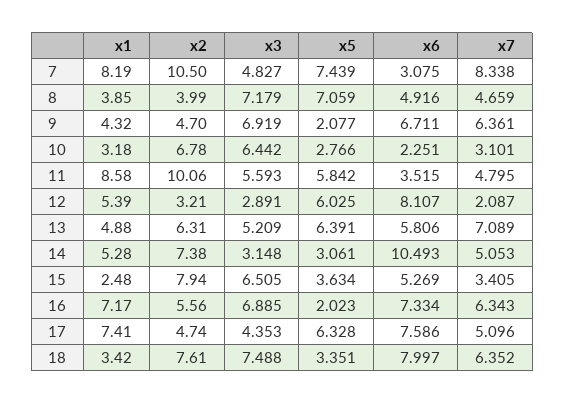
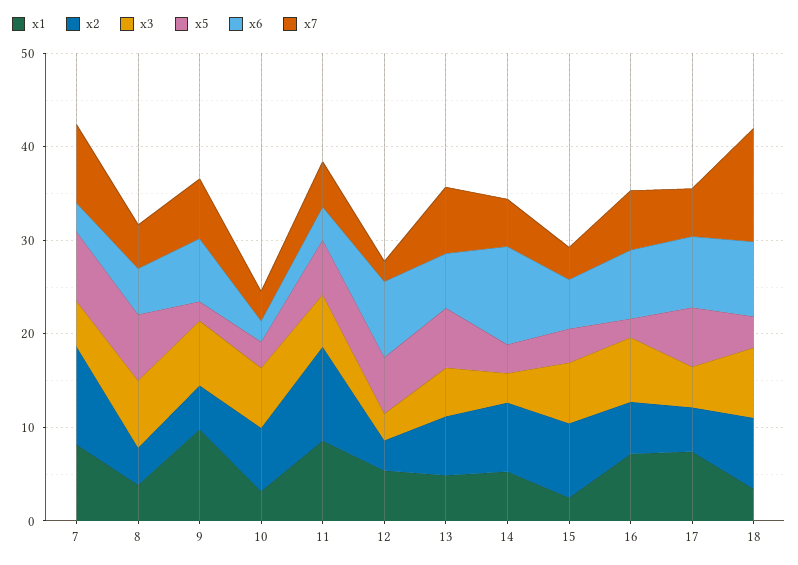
x1, 9: 4.32 -> 10
x7, 18: 6.352 -> 12

